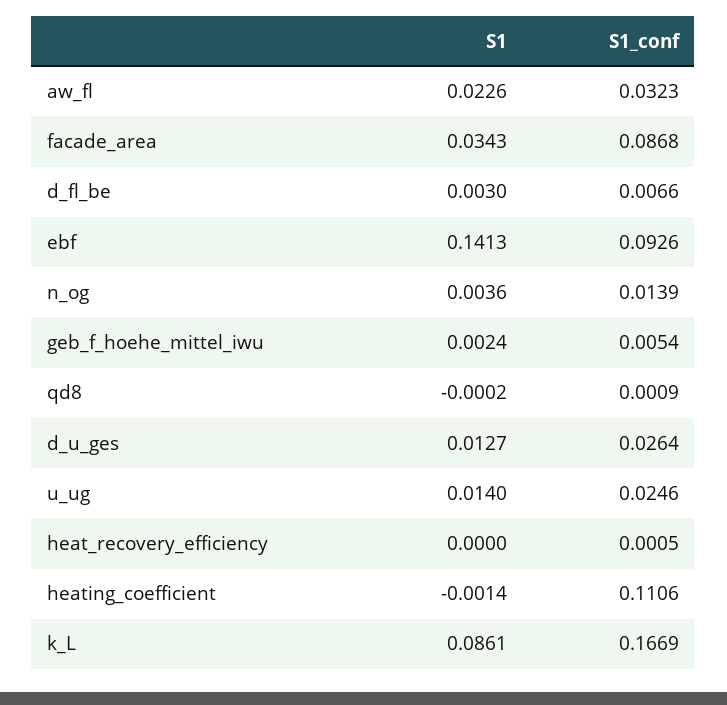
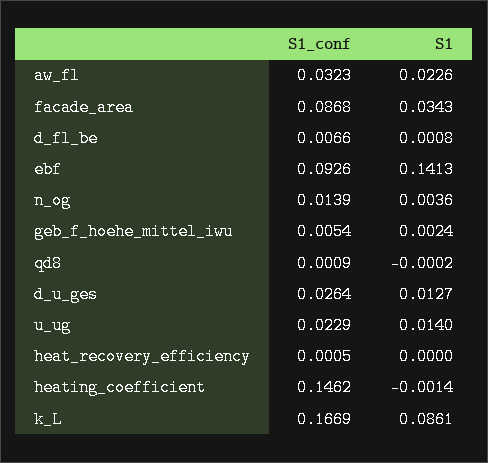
S1, d_fl_be: 0.003 -> 0.0008
S1_conf, u_ug: 0.0246 -> 0.0229
S1_conf, heating_coefficient: 0.1106 -> 0.1462

